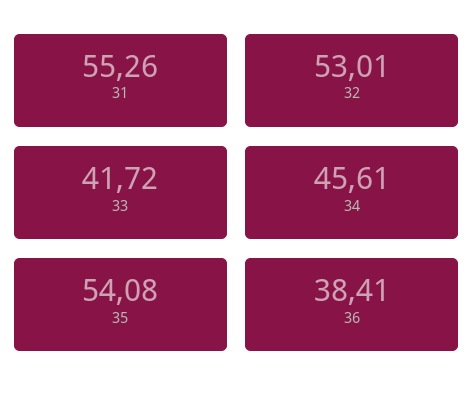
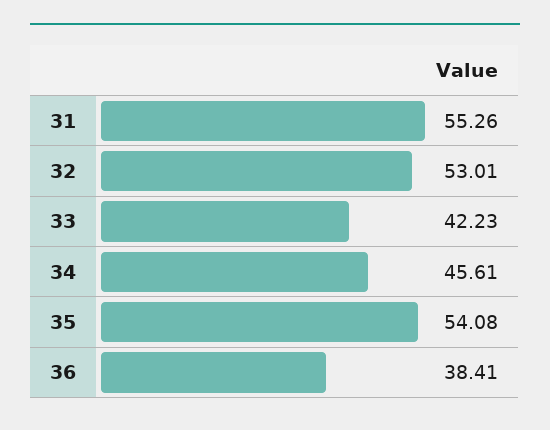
33: 41.72 -> 42.23

